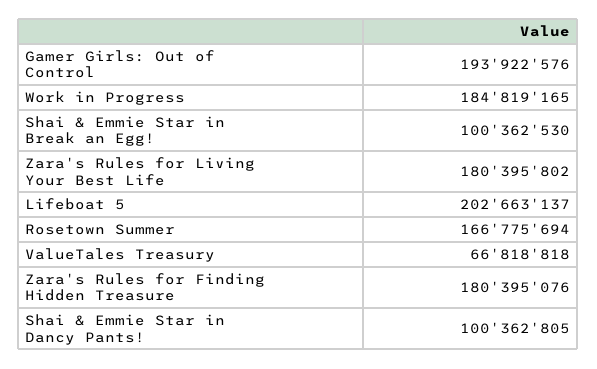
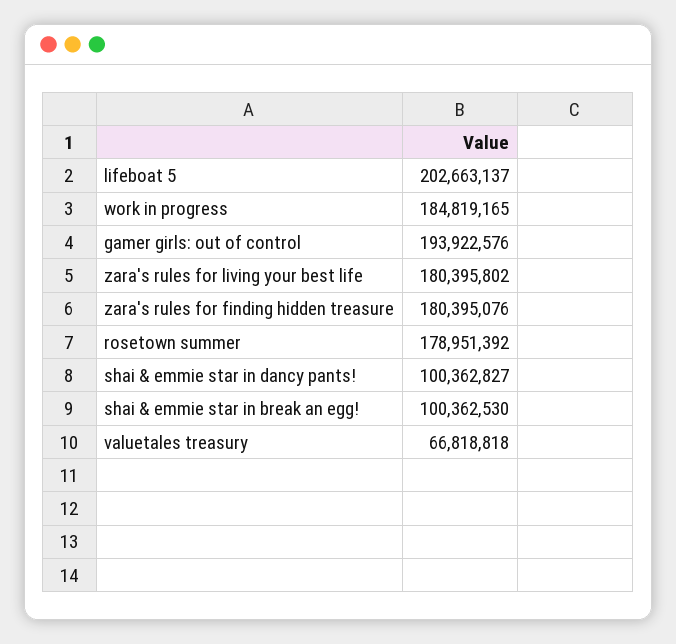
Rosetown Summer: 166775694 -> 178951392
Shai & Emmie Star in Dancy Pants!: 100362805 -> 100362827

